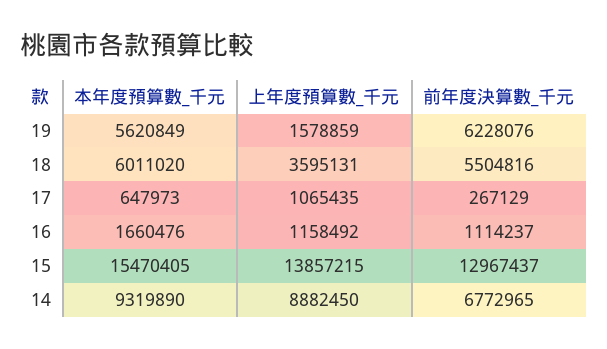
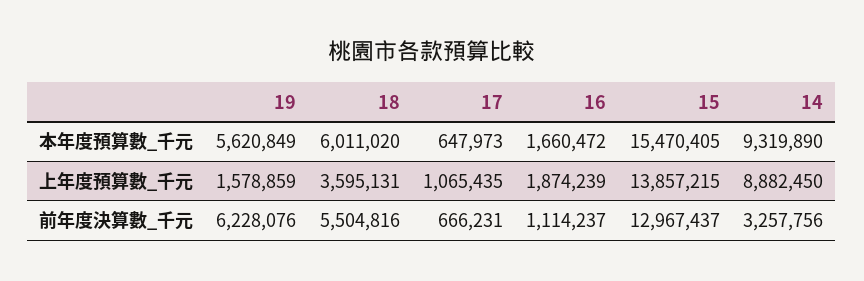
前年度決算數_千元, 17: 267129 -> 666231
本年度預算數_千元, 16: 1660476 -> 1660472
上年度預算數_千元, 16: 1158492 -> 1874239
前年度決算數_千元, 14: 6772965 -> 3257756

